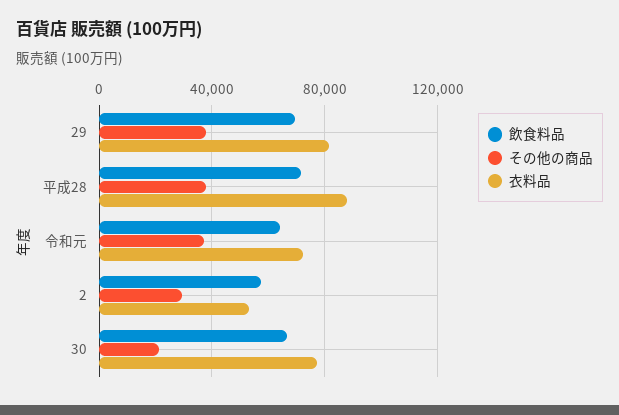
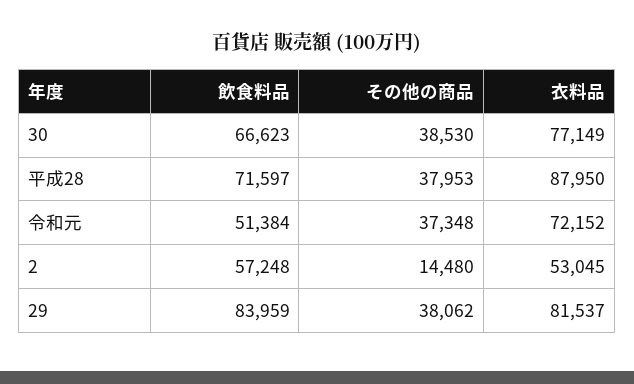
飲食料品, 29: 70000 -> 83959
飲食料品, 令和元: 65000 -> 51384
その他の商品, 2: 30000 -> 14480
その他の商品, 30: 20000 -> 38530

